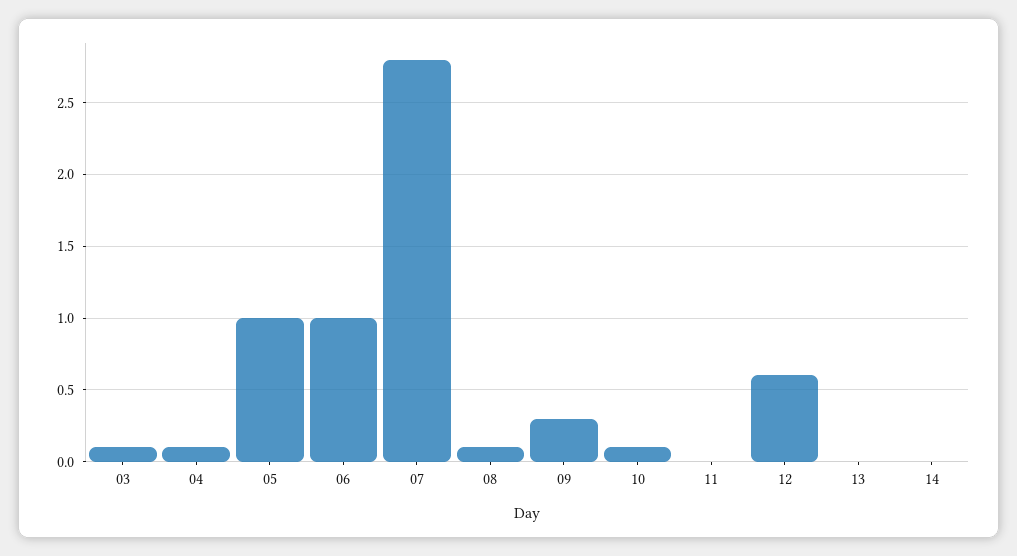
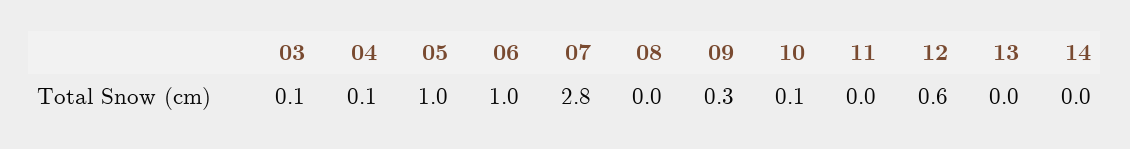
08: 0.1 -> 0

